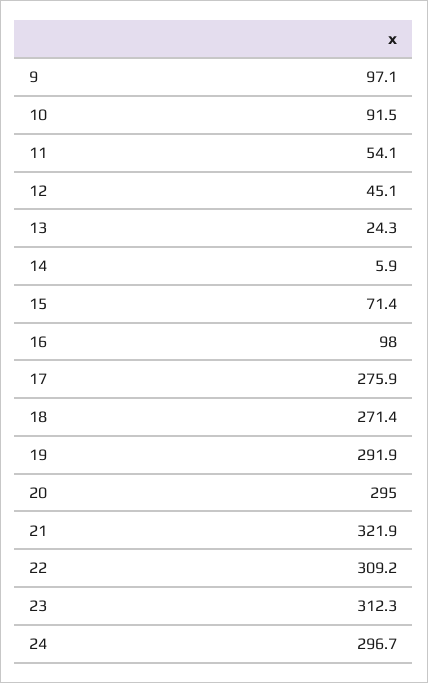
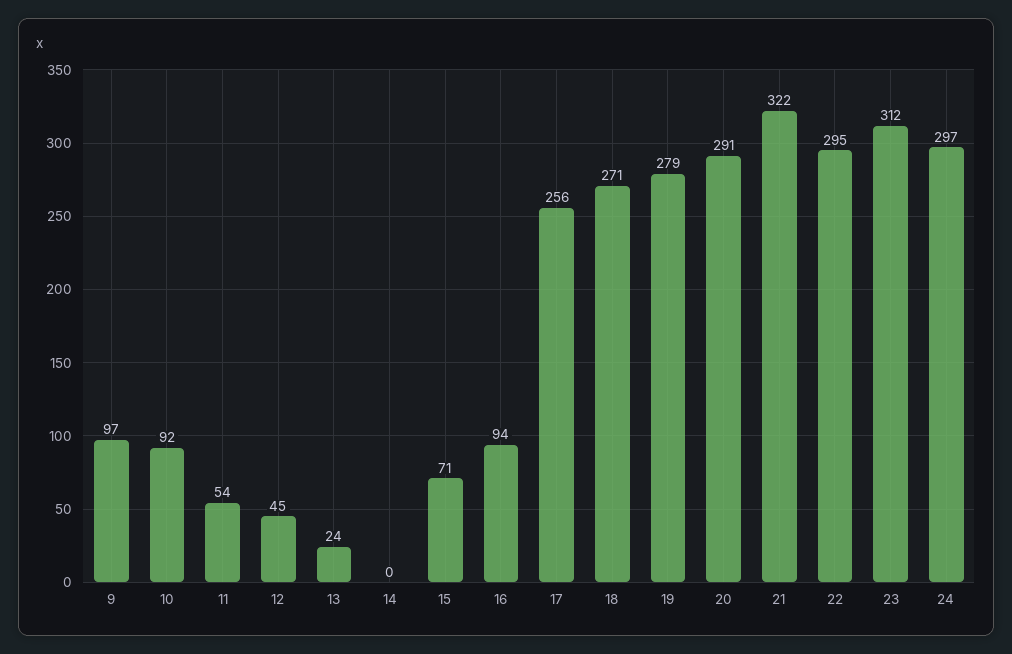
14: 5.9 -> 0
16: 98 -> 94
17: 275.9 -> 256
19: 291.9 -> 279
20: 295 -> 291
22: 309.2 -> 295

